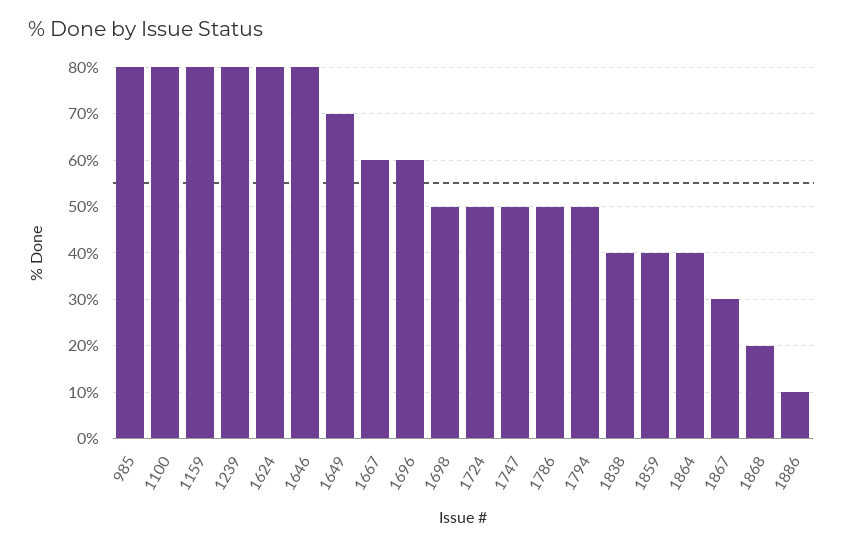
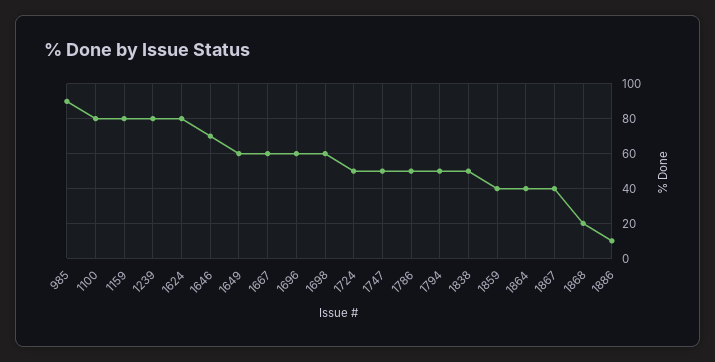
985: 80 -> 90
1646: 80 -> 70
1649: 70 -> 60
1698: 50 -> 60
1838: 40 -> 50
1867: 30 -> 40

